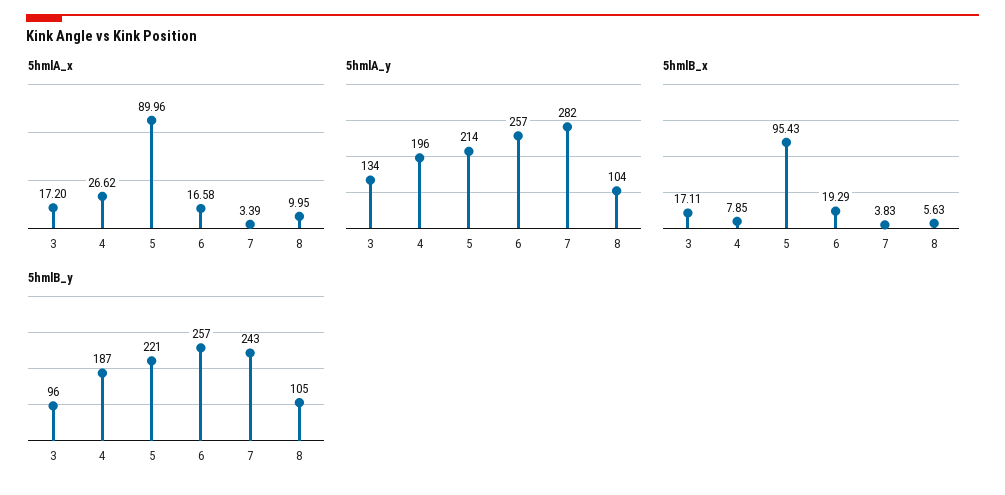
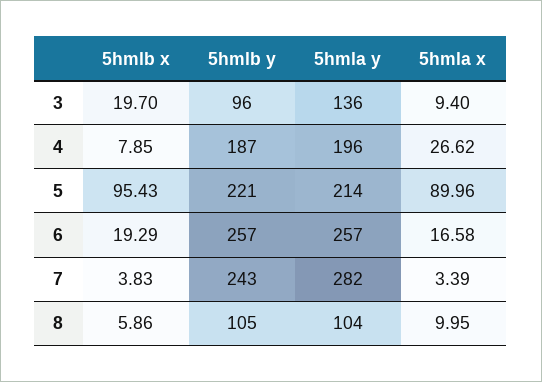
5hmlA_x, 3: 17.2 -> 9.4
5hmlA_y, 3: 134 -> 136
5hmlB_x, 3: 17.11 -> 19.7
5hmlB_x, 8: 5.63 -> 5.86

